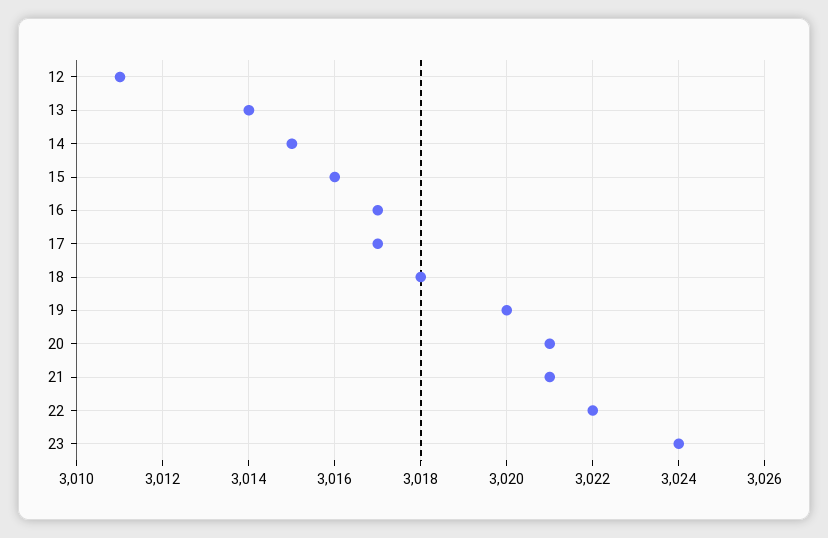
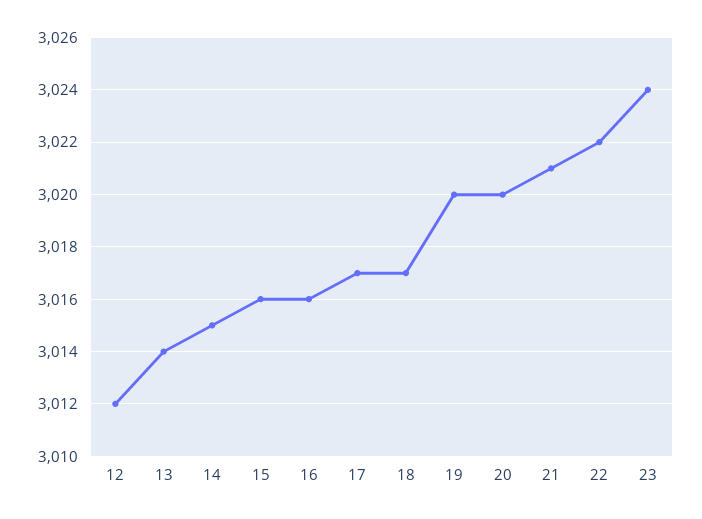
12: 3011 -> 3012
16: 3017 -> 3016
18: 3018 -> 3017
20: 3021 -> 3020

